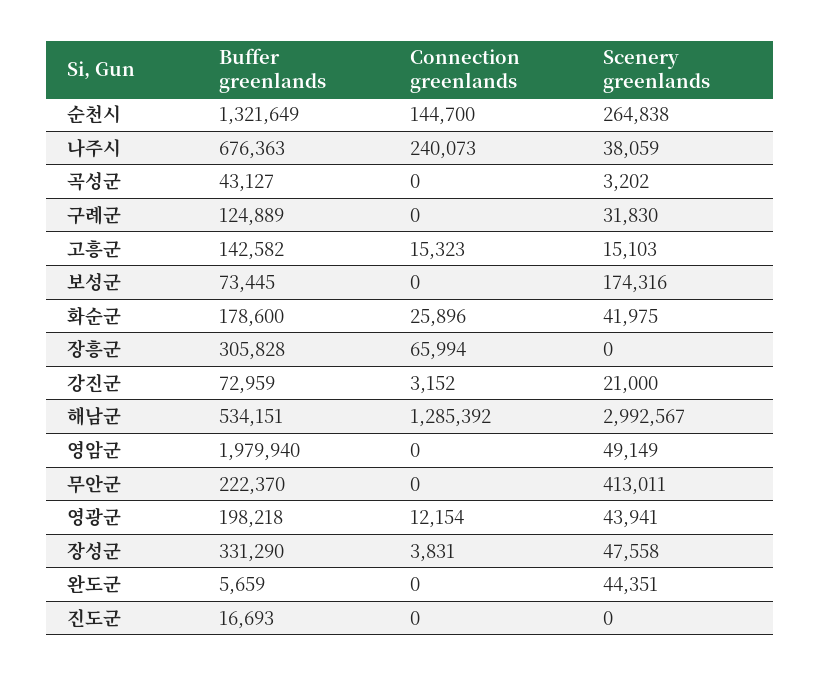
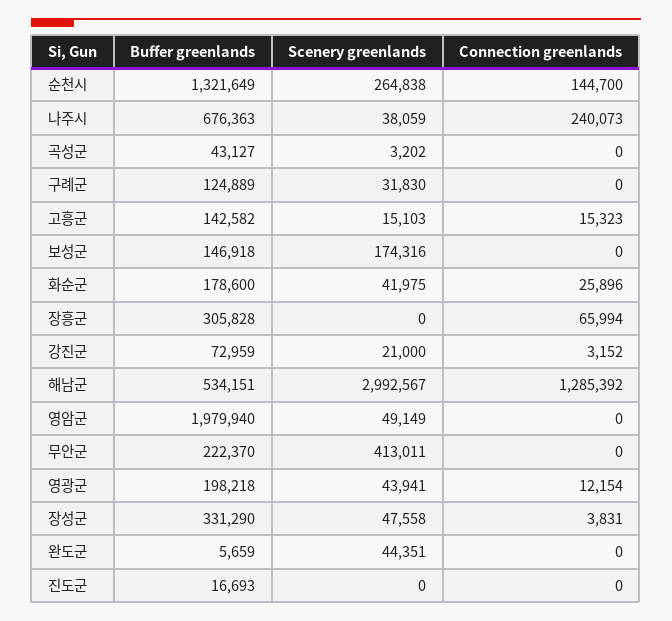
Buffer greenlands, 보성군: 73445 -> 146918

